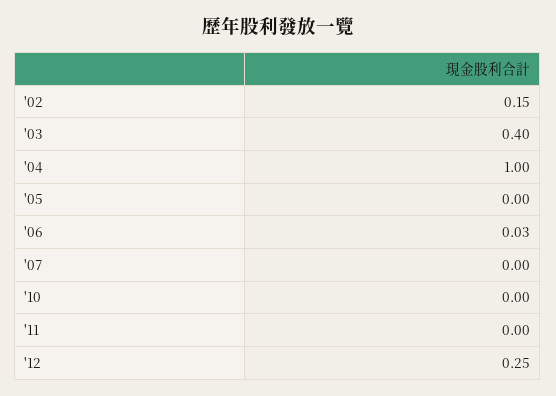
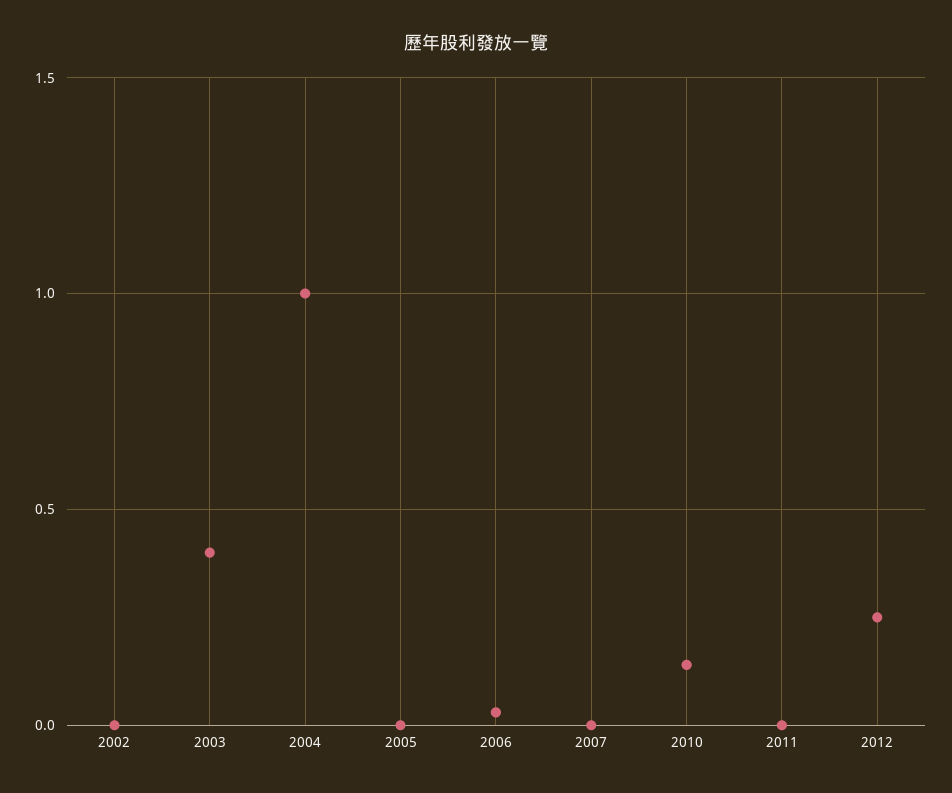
'02: 0.15 -> 0
'10: 0 -> 0.15

